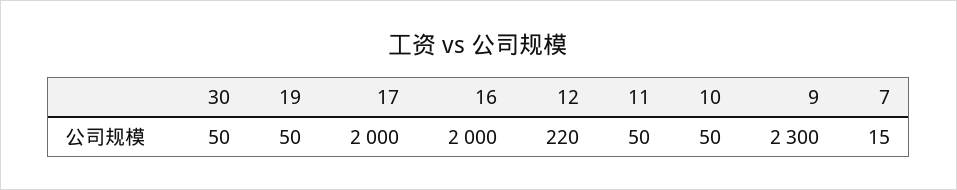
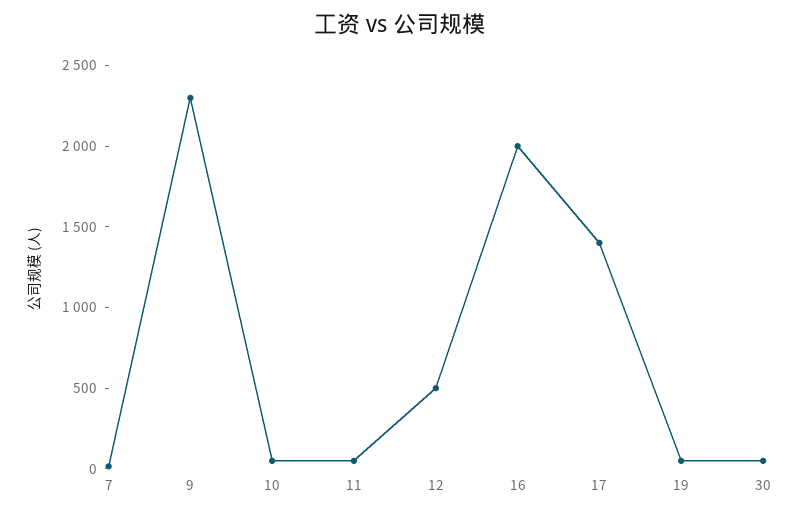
17: 2000 -> 1400
12: 220 -> 500

